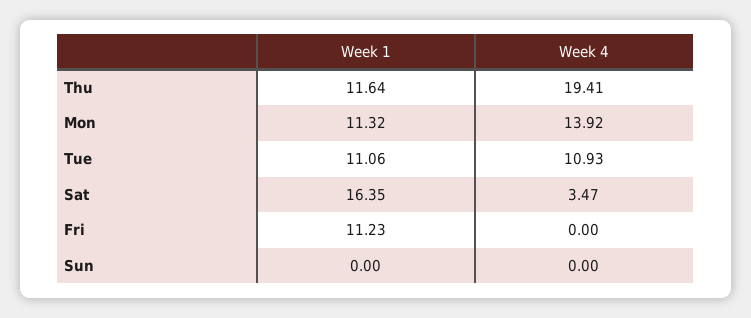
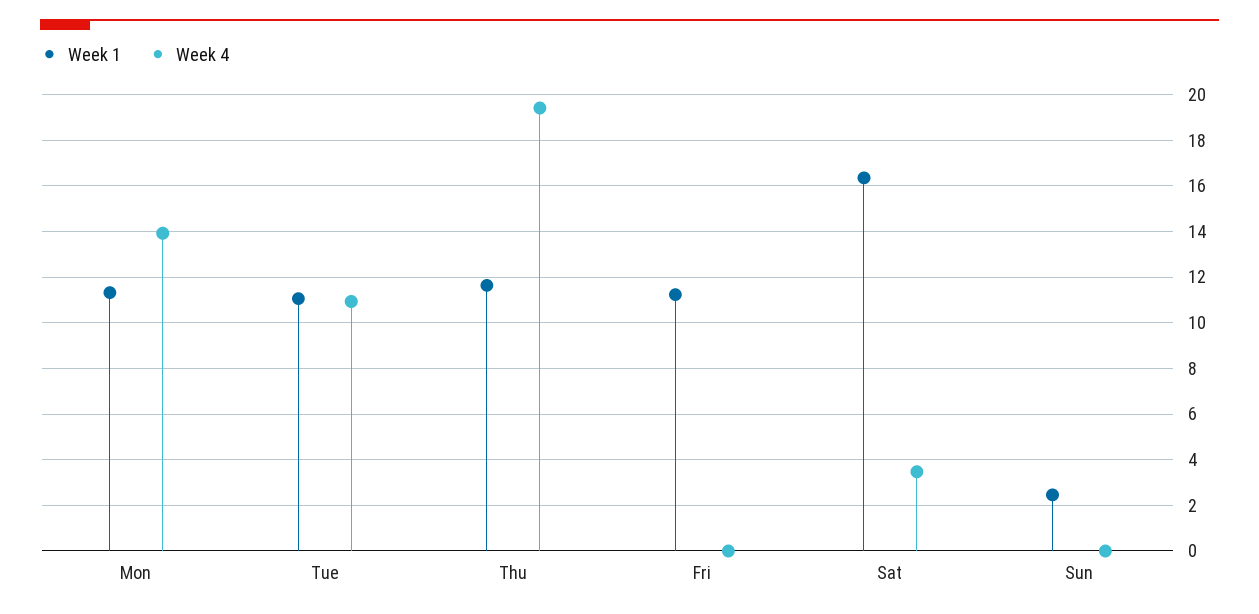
Week 1, Sun: 0 -> 2.5

